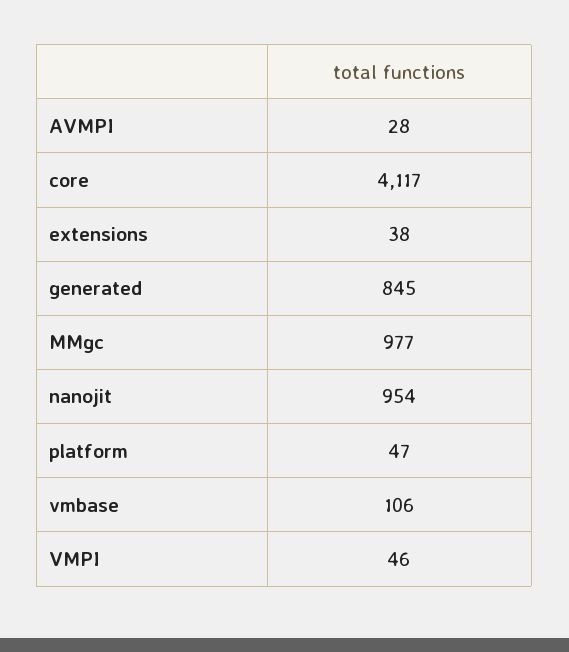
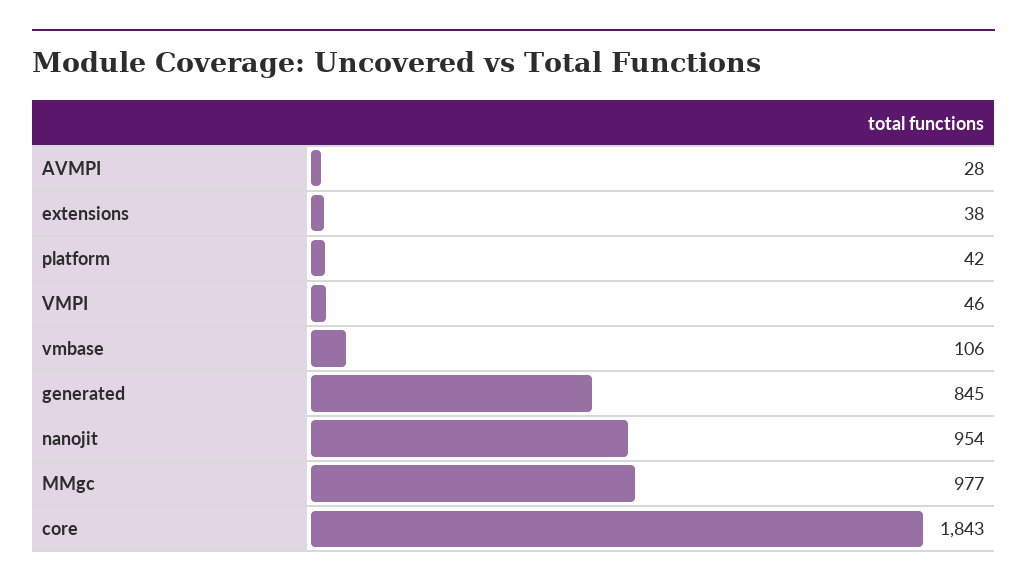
core: 4117 -> 1843
platform: 47 -> 42

